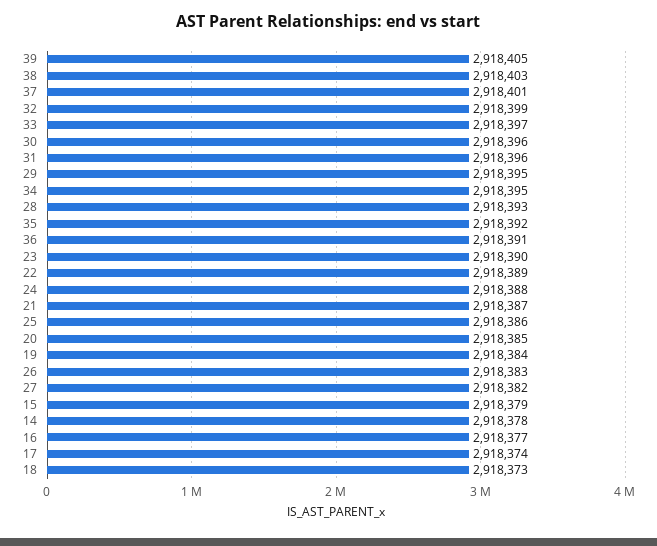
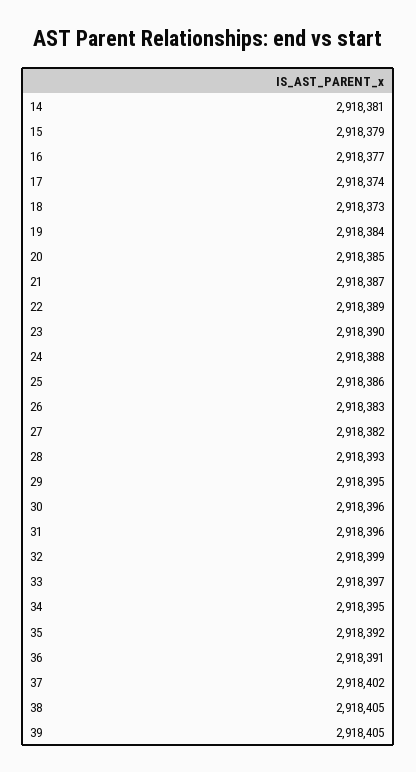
38: 2918403 -> 2918405
37: 2918401 -> 2918402
14: 2918378 -> 2918381

